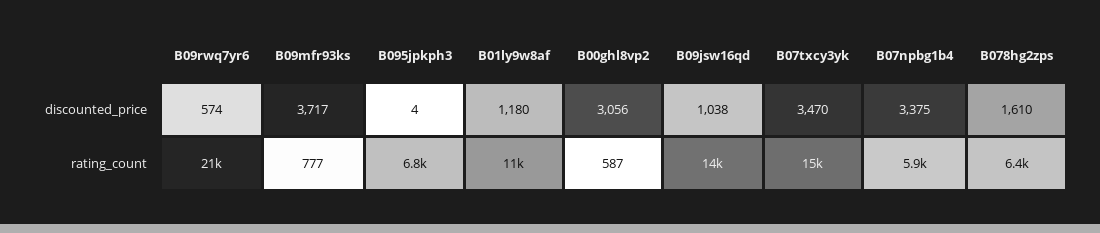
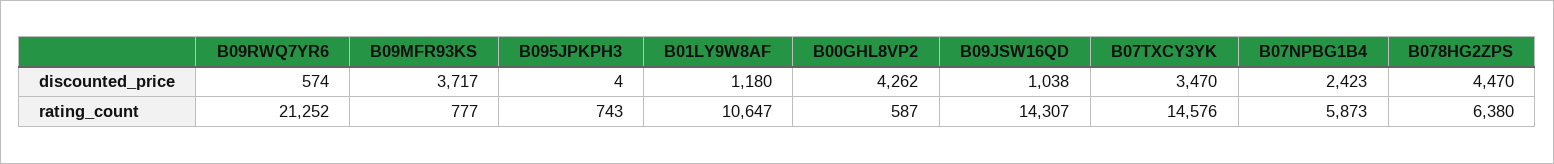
B00ghl8vp2, discounted_price: 3056 -> 4262
B07npbg1b4, discounted_price: 3375 -> 2423
B078hg2zps, discounted_price: 1610 -> 4470
B095jpkph3, rating_count: 6800 -> 743

